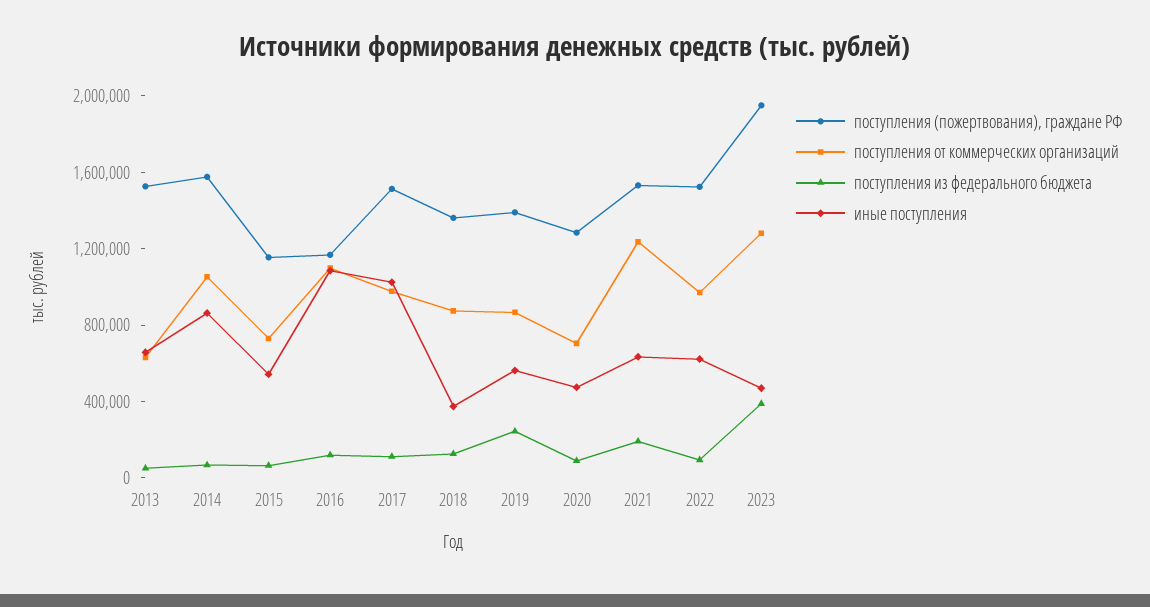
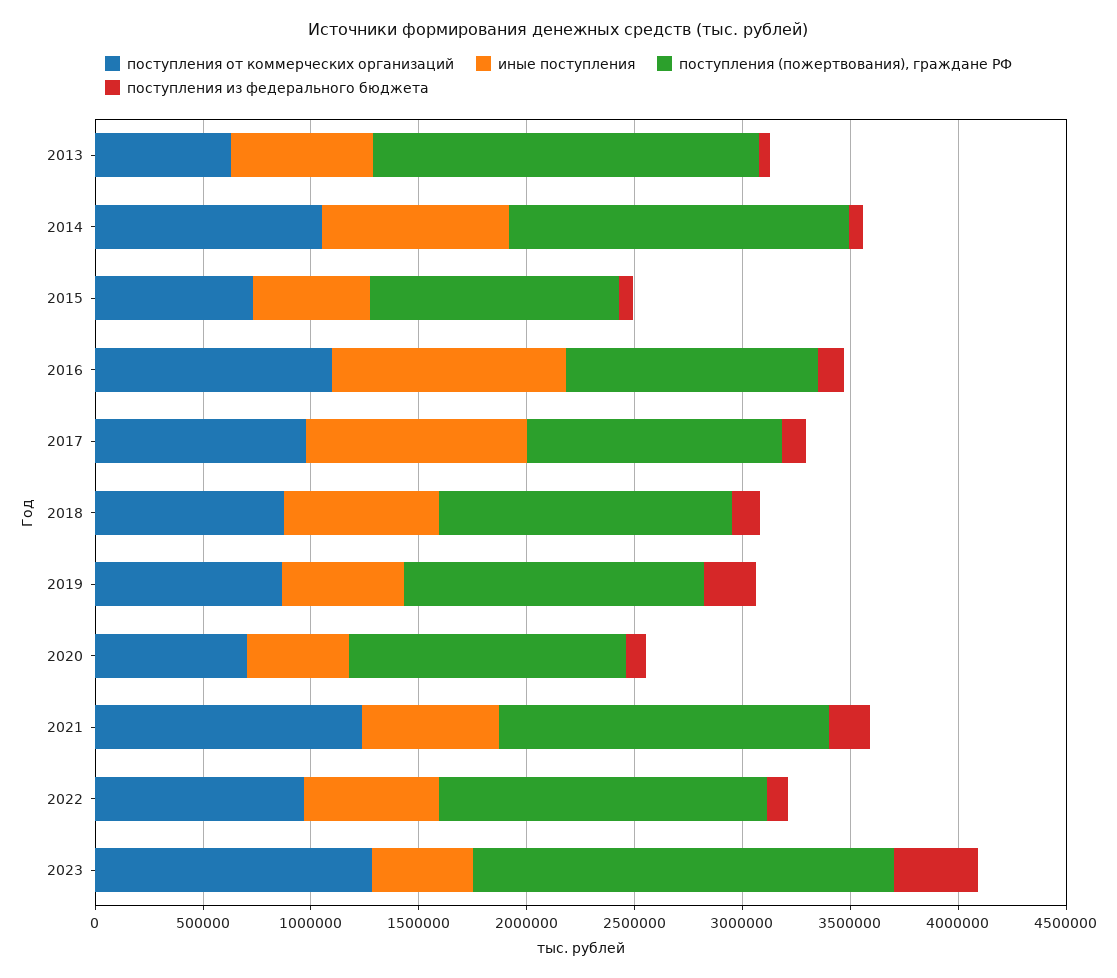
поступления (пожертвования), граждане РФ, 2013: 1500000 -> 1800000
поступления (пожертвования), граждане РФ, 2017: 1500000 -> 1200000
иные поступления, 2018: 400000 -> 700000

